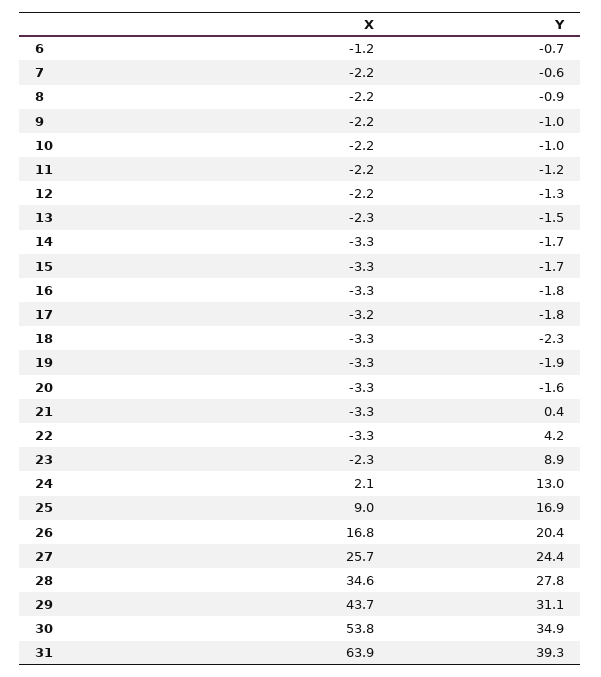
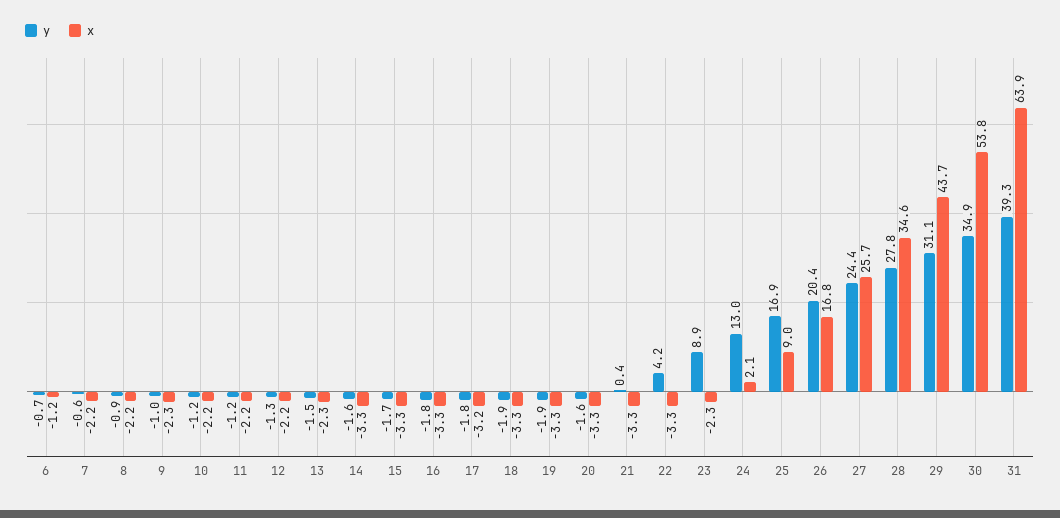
X, 9: -2.2 -> -2.3
Y, 10: -1 -> -1.2
Y, 14: -1.7 -> -1.6
Y, 18: -2.3 -> -1.9

